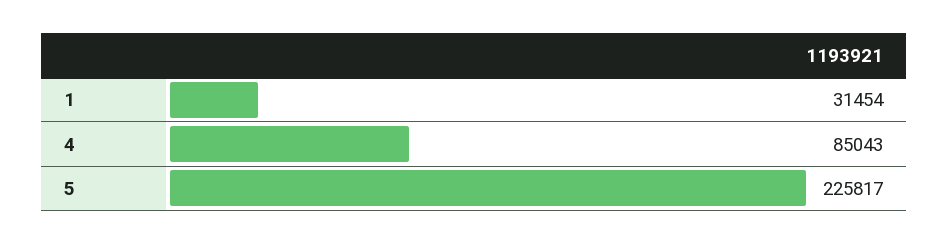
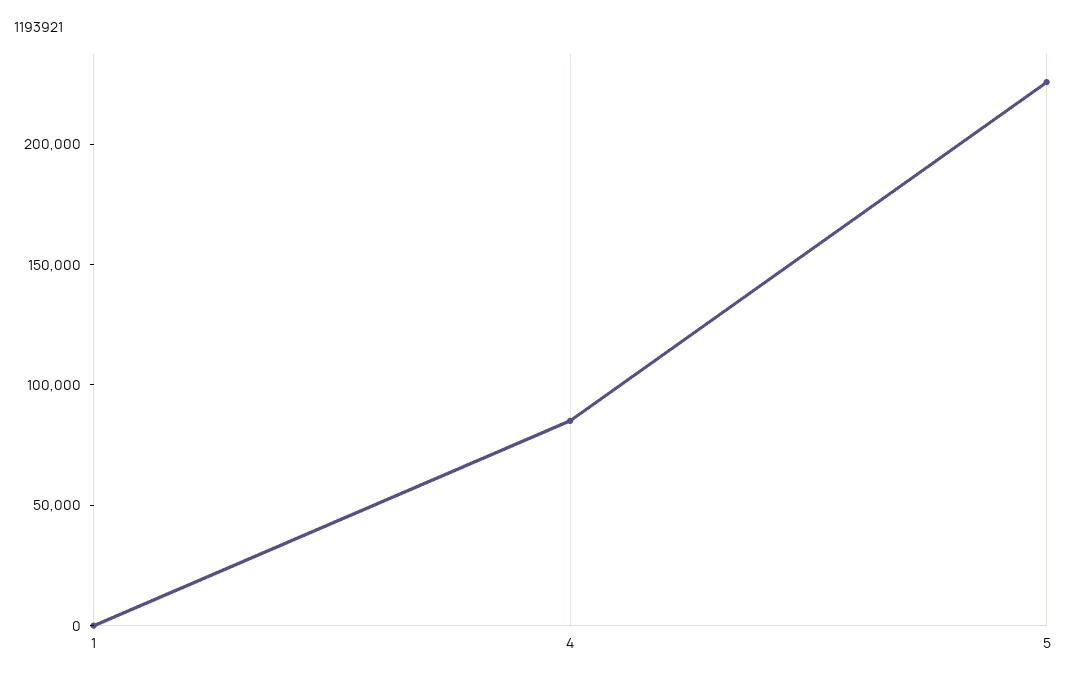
1: 31454 -> 0

